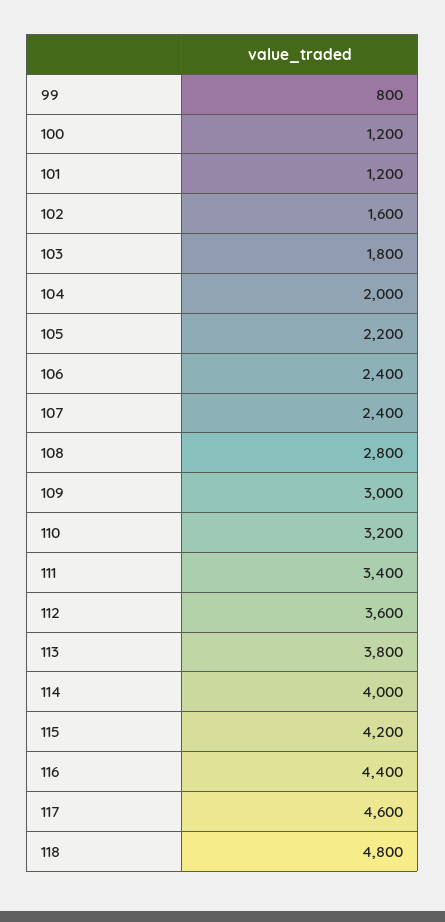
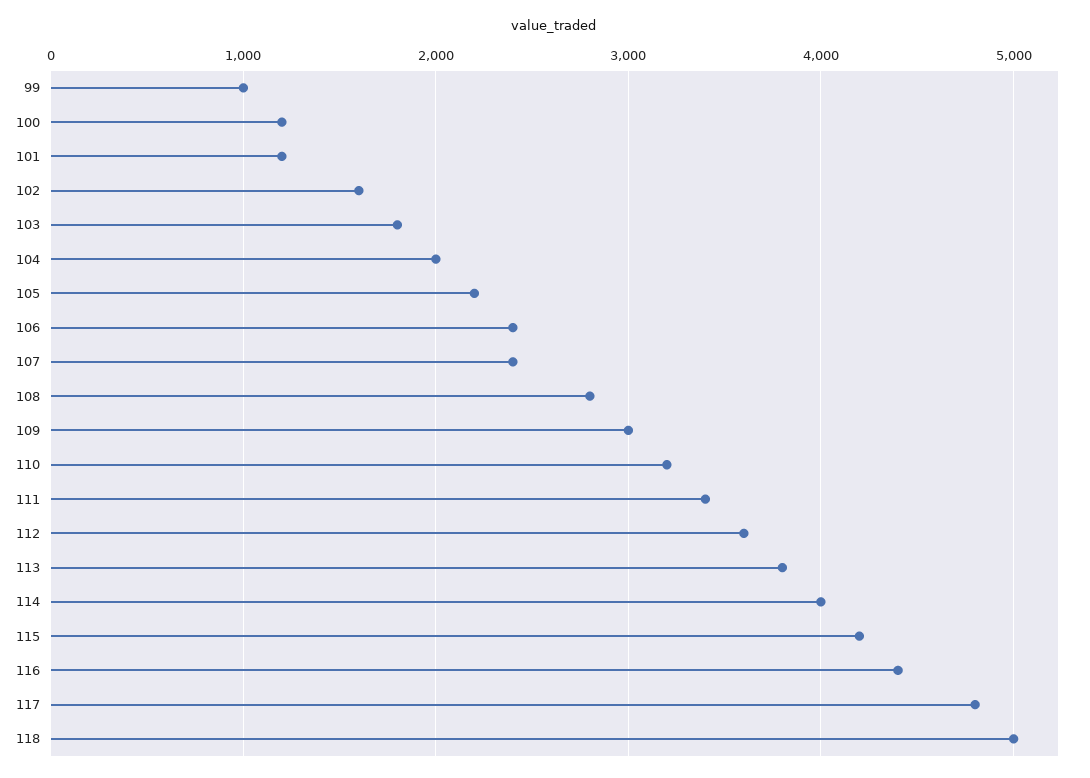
99: 800 -> 1000
117: 4600 -> 4800
118: 4800 -> 5000

